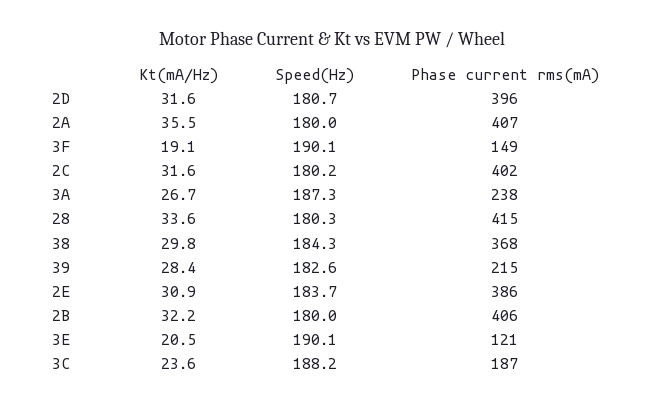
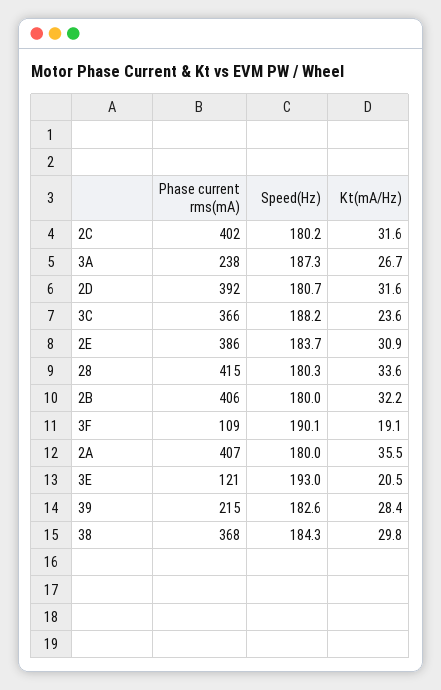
Phase current rms(mA), 2D: 396 -> 392
Phase current rms(mA), 3F: 149 -> 109
Speed(Hz), 3E: 190.1 -> 193
Phase current rms(mA), 3C: 187 -> 366

